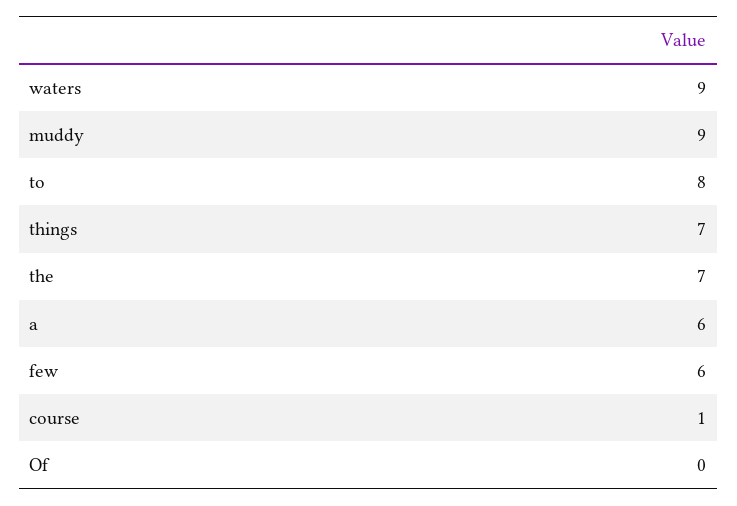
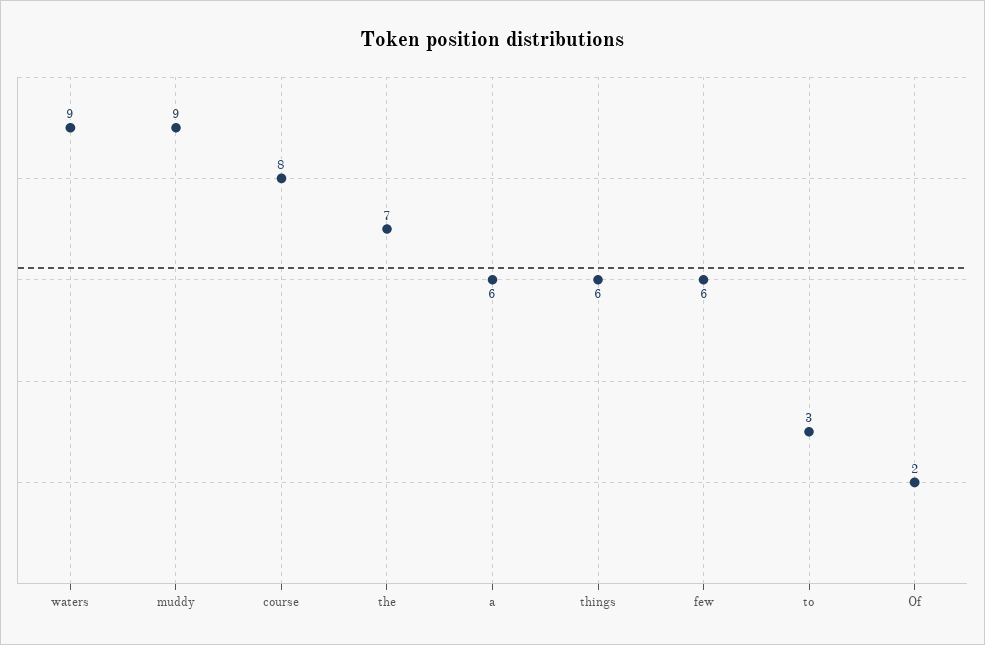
to: 8 -> 3
things: 7 -> 6
course: 1 -> 8
Of: 0 -> 2

